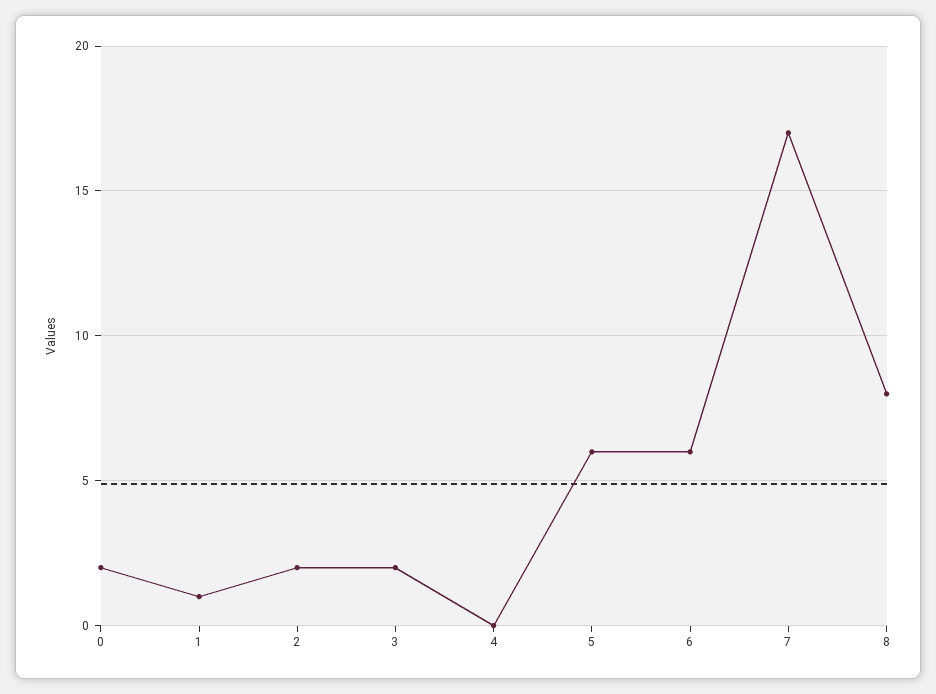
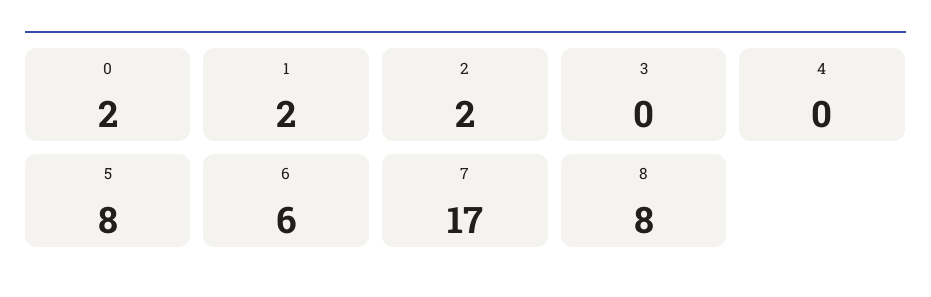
1: 1 -> 2
3: 2 -> 0
5: 6 -> 8

